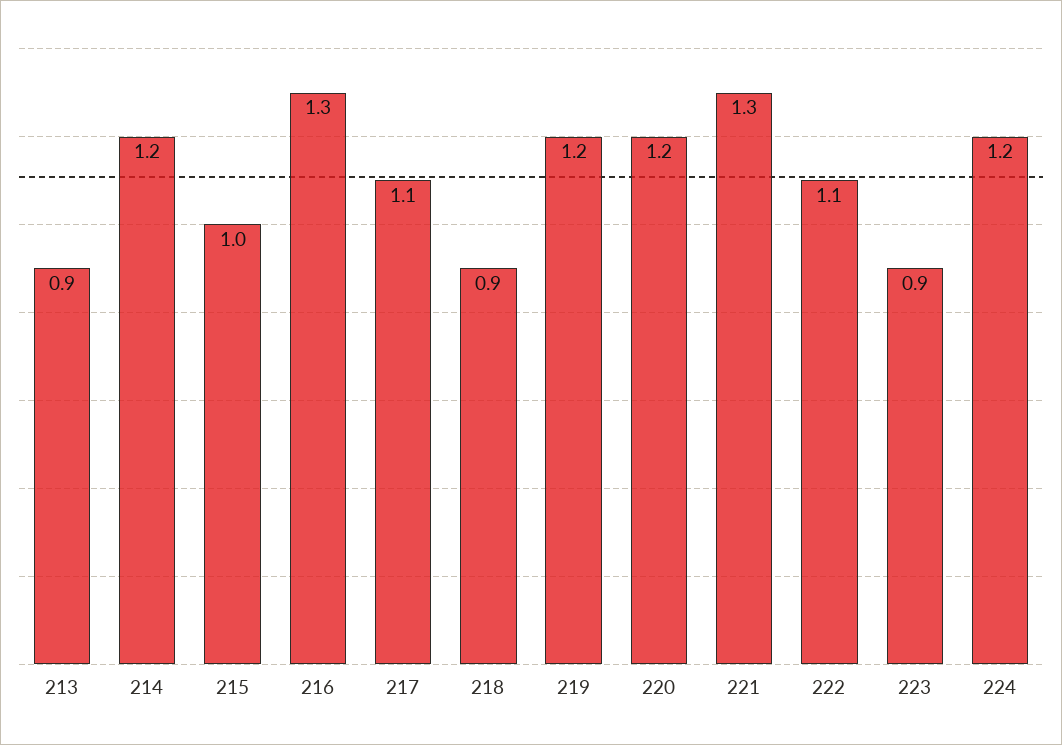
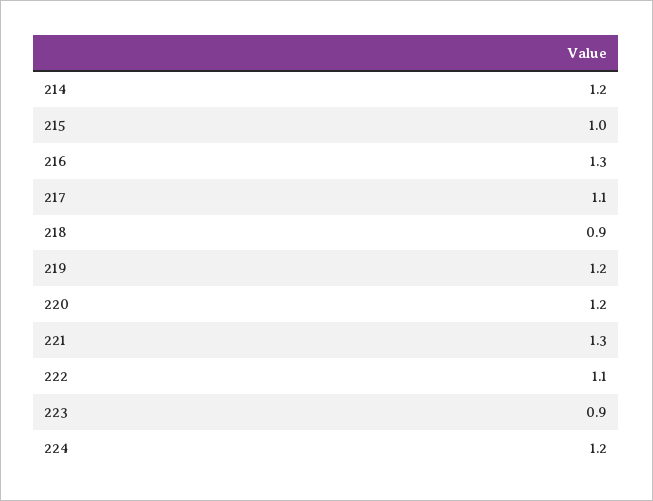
213: 0.9 -> none

